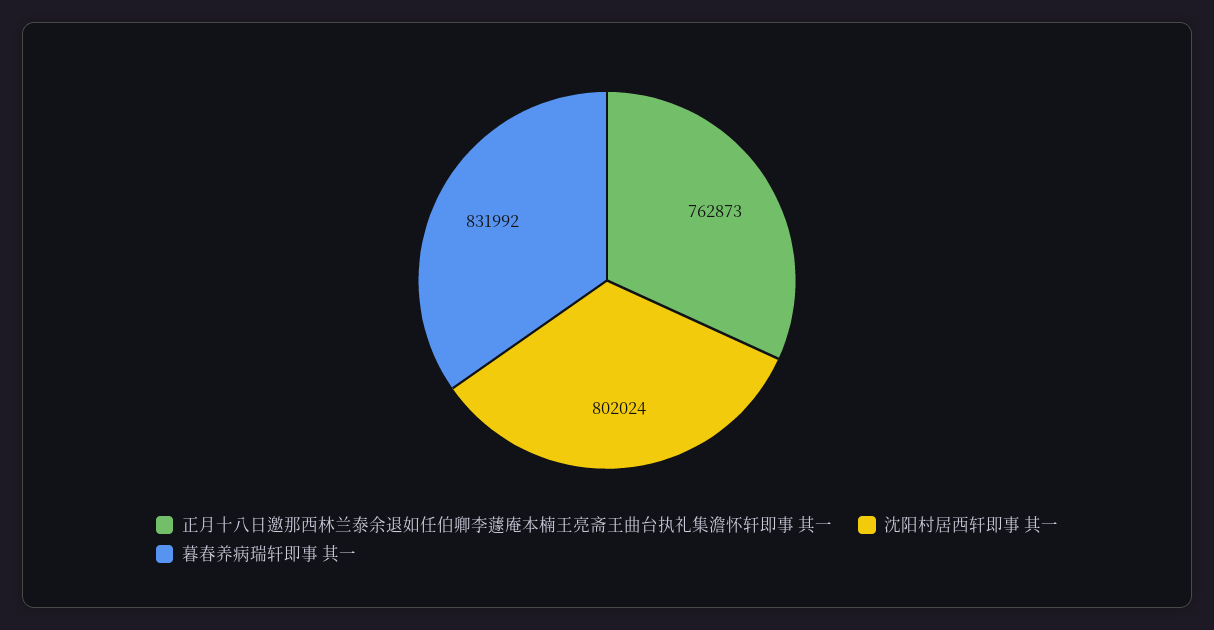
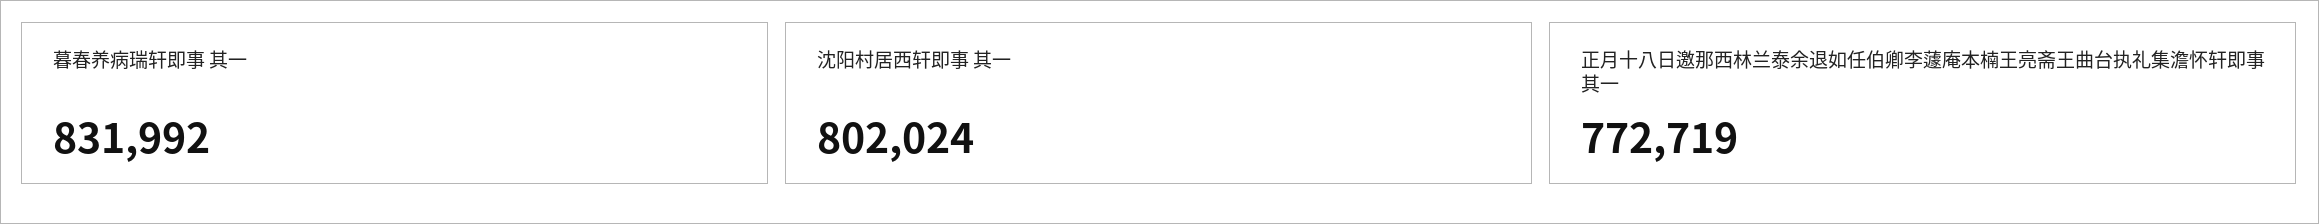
正月十八日邀那西林兰泰余退如任伯卿李蘧庵本楠王亮斋王曲台执礼集澹怀轩即事 其一: 762873 -> 772719

